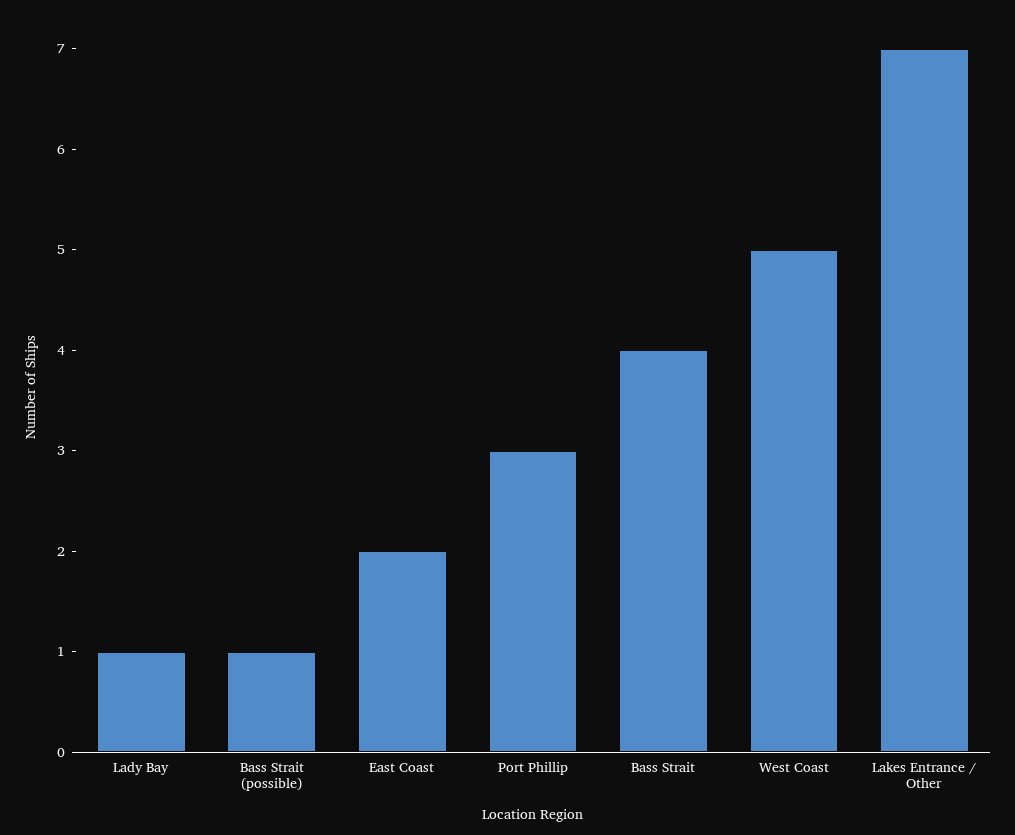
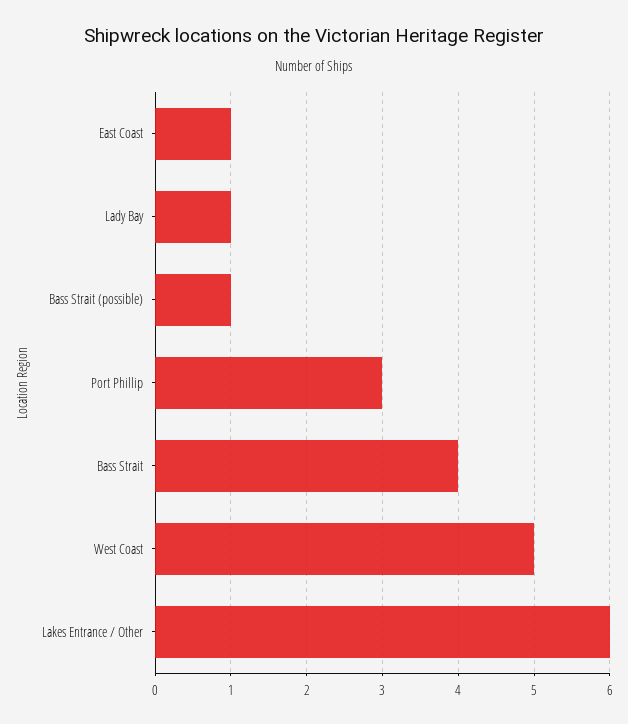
East Coast: 2 -> 1
Lakes Entrance / Other: 7 -> 6

